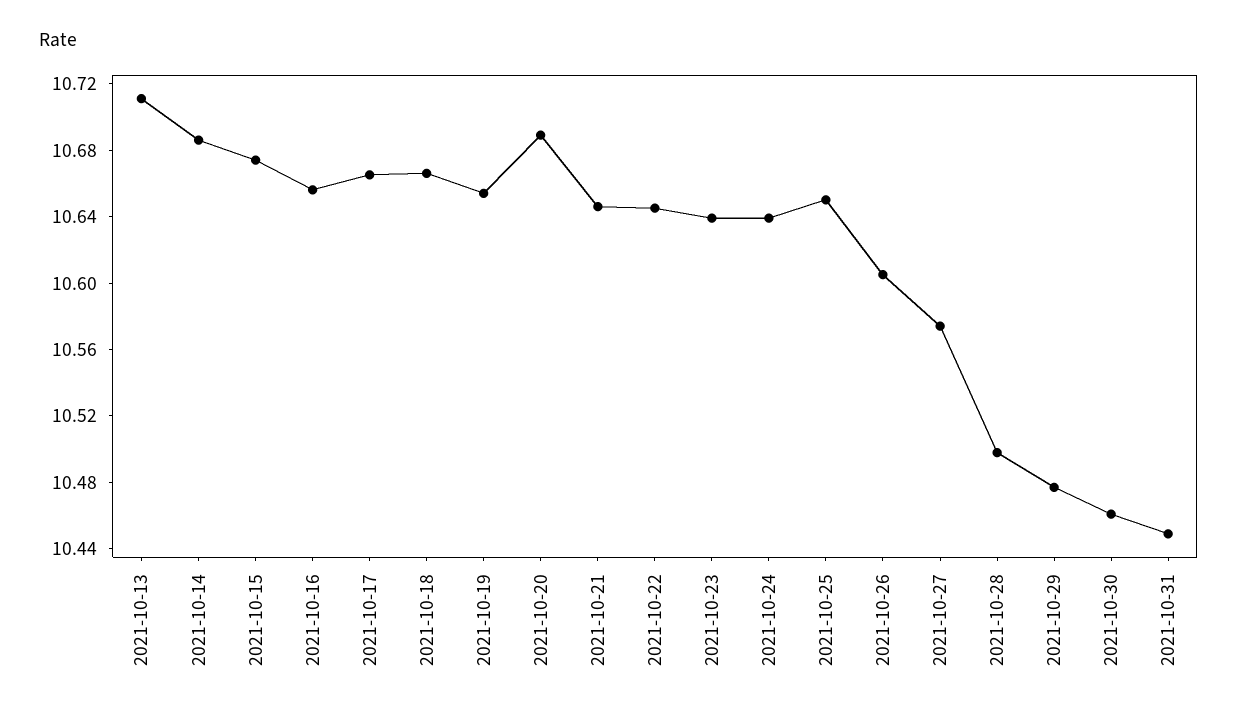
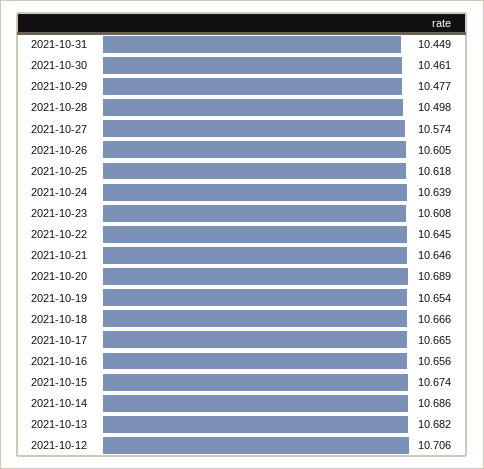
2021-10-13: 10.71 -> 10.682
2021-10-23: 10.64 -> 10.608
2021-10-25: 10.65 -> 10.618
2021-10-12: none -> 10.706

